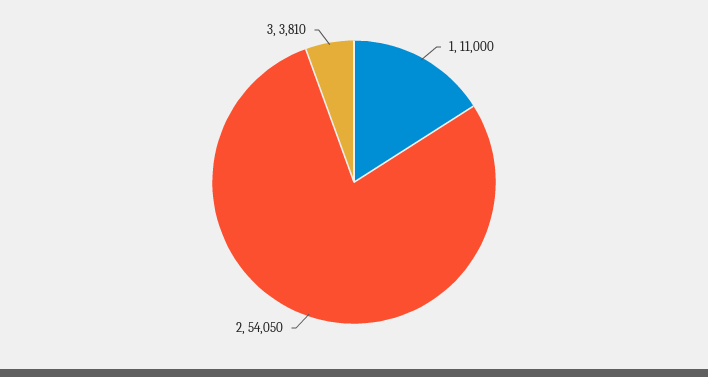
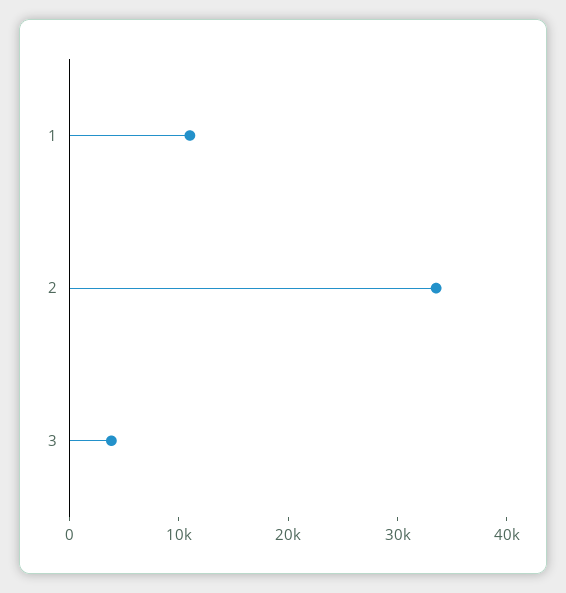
2: 54050 -> 34000

